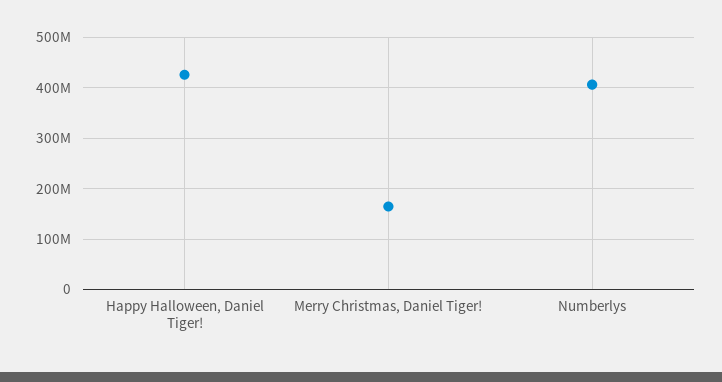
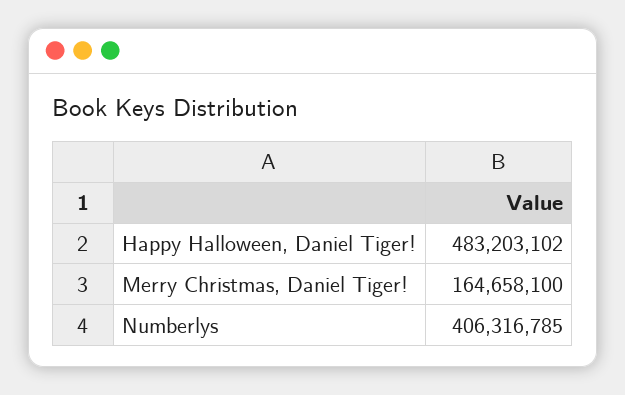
Happy Halloween, Daniel Tiger!: 420000000 -> 483203102

